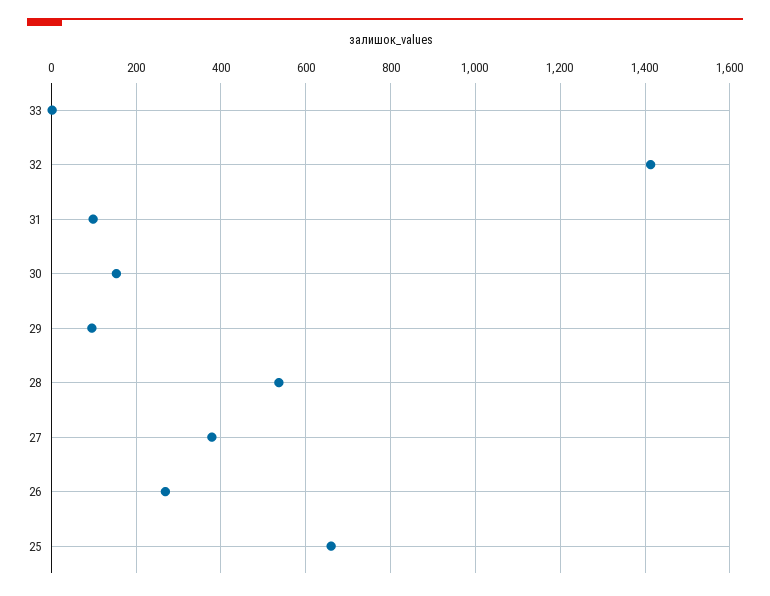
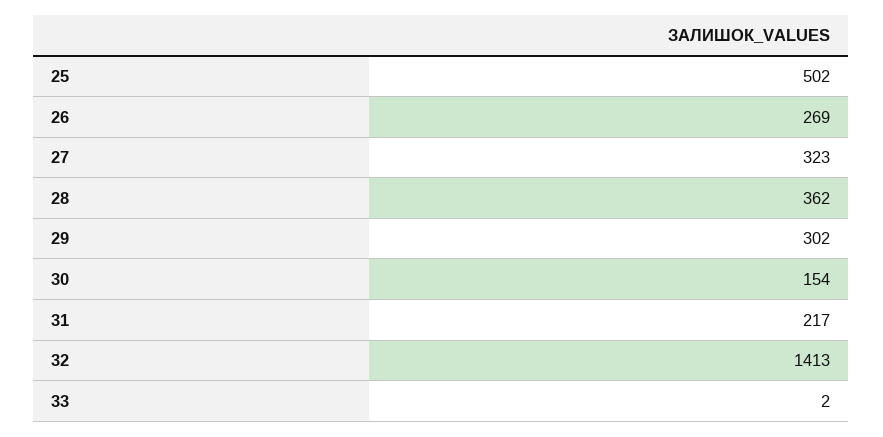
31: 100 -> 217
29: 100 -> 302
28: 540 -> 362
27: 380 -> 323
25: 660 -> 502

